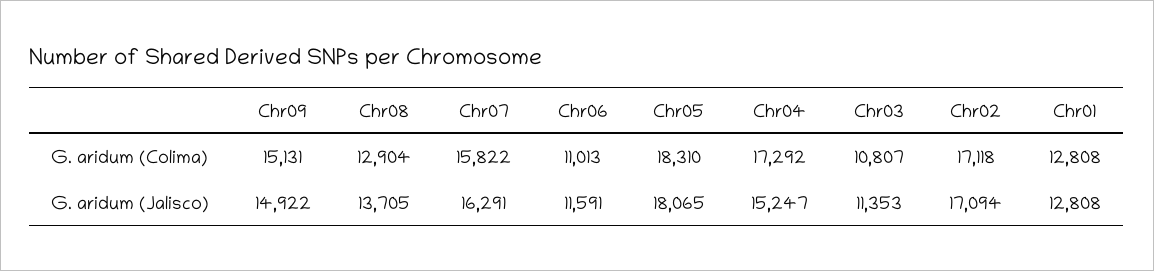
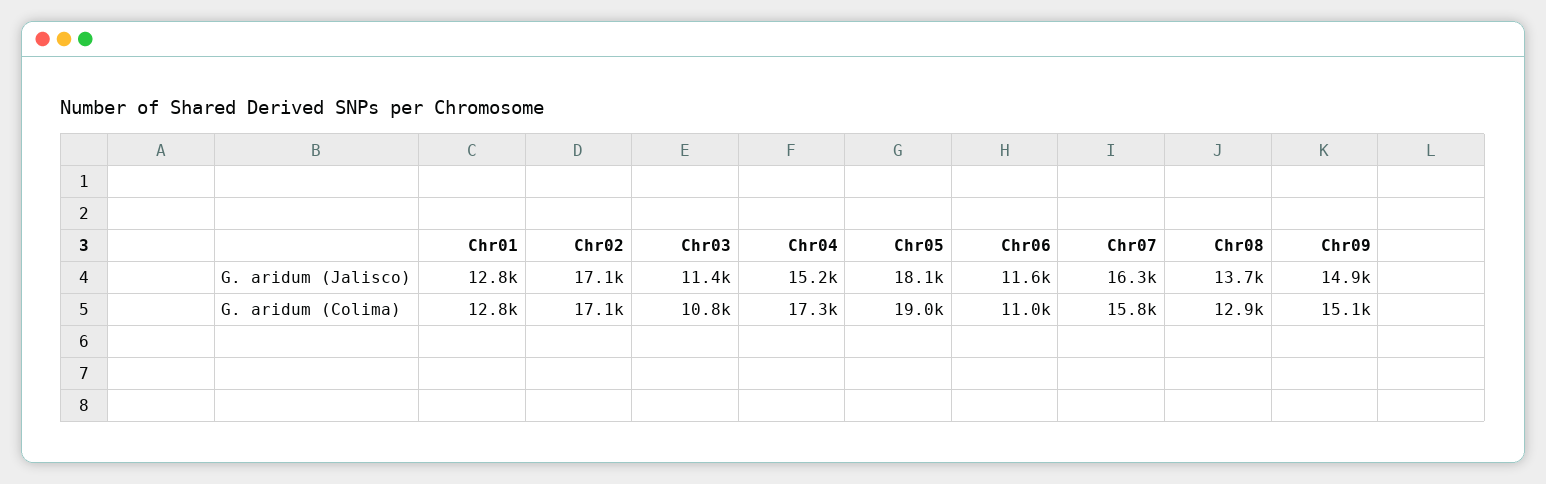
Chr05, G. aridum (Colima): 18310 -> 19000

